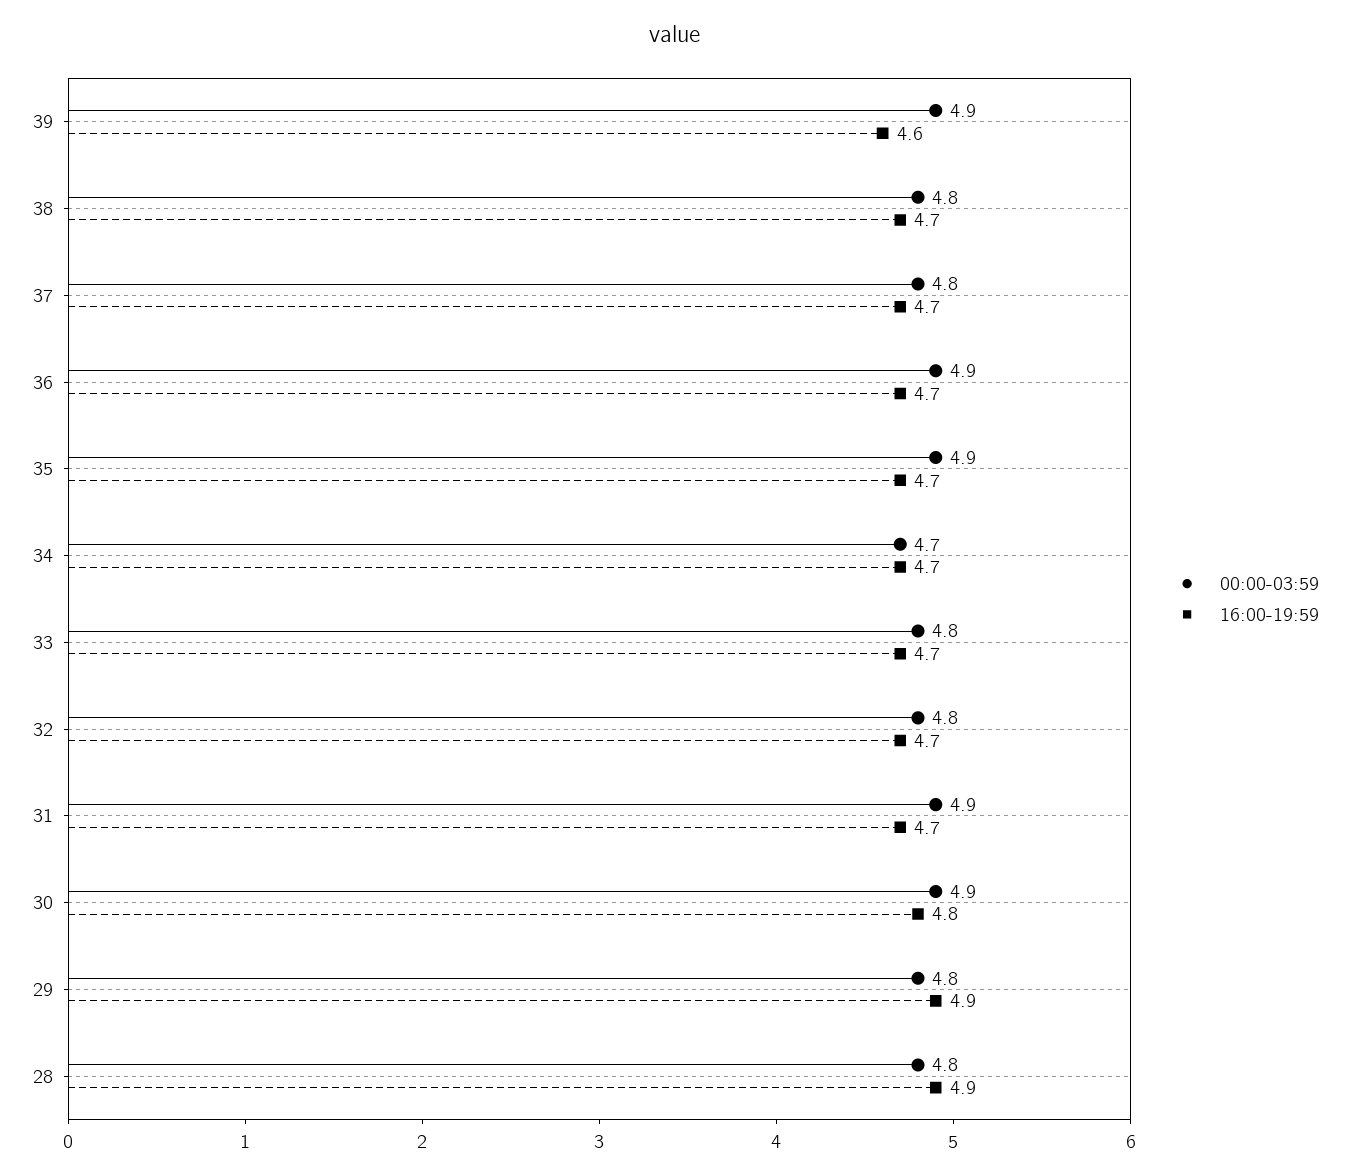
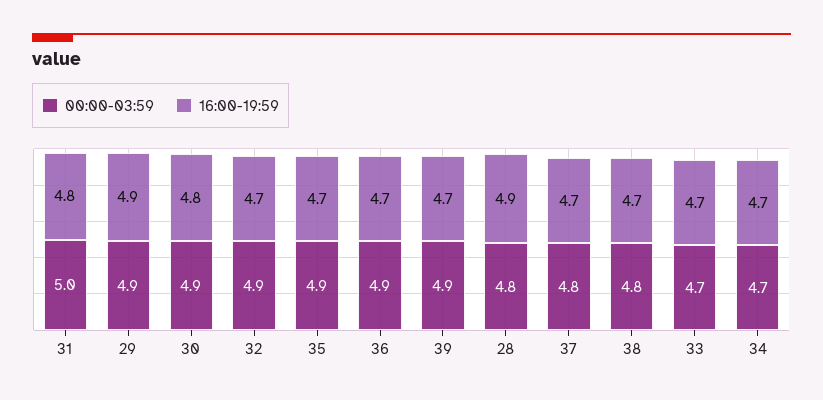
16:00-19:59, 39: 4.6 -> 4.7
00:00-03:59, 33: 4.8 -> 4.7
00:00-03:59, 32: 4.8 -> 4.9
00:00-03:59, 31: 4.9 -> 5
16:00-19:59, 31: 4.7 -> 4.8
00:00-03:59, 29: 4.8 -> 4.9

